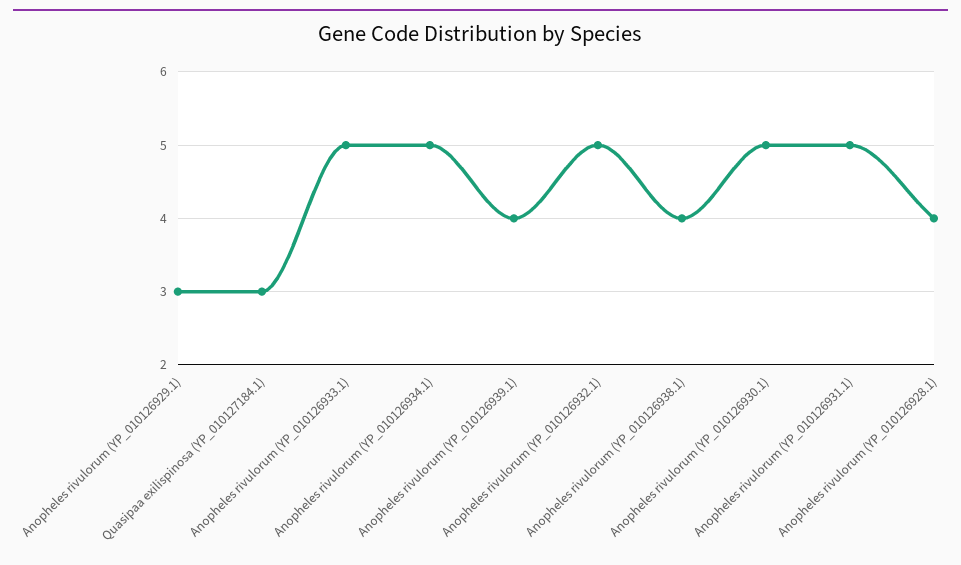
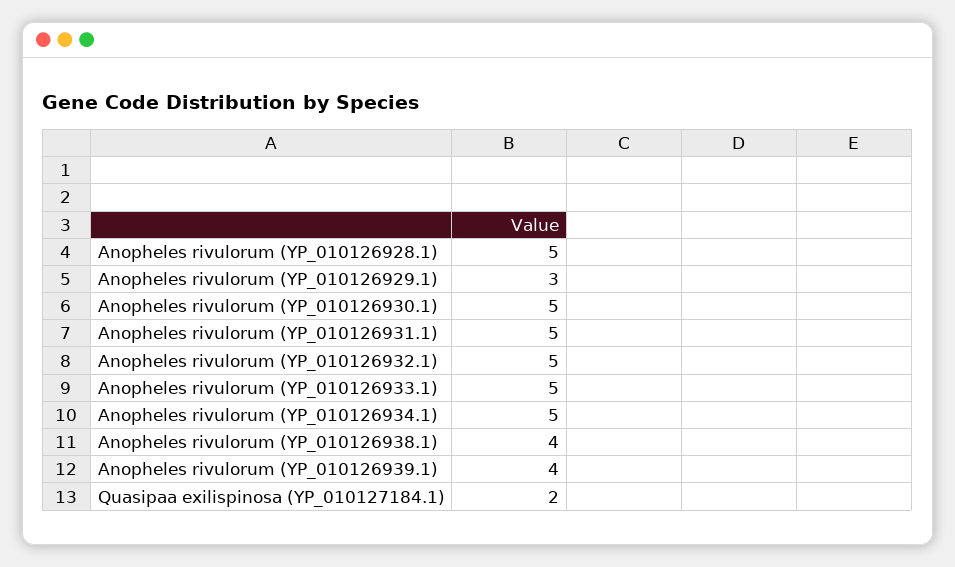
Quasipaa exilispinosa (YP_010127184.1): 3 -> 2
Anopheles rivulorum (YP_010126928.1): 4 -> 5

